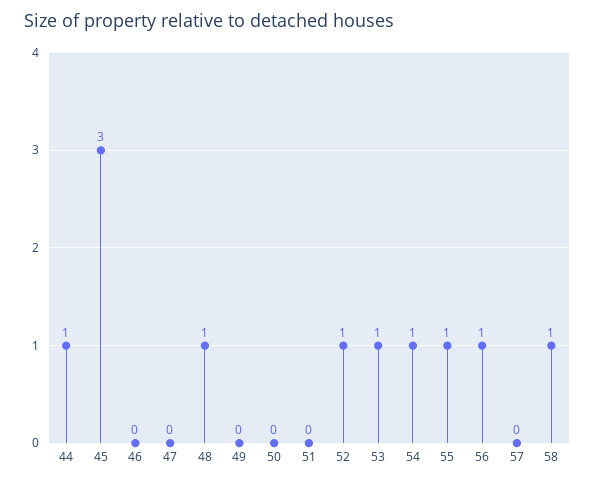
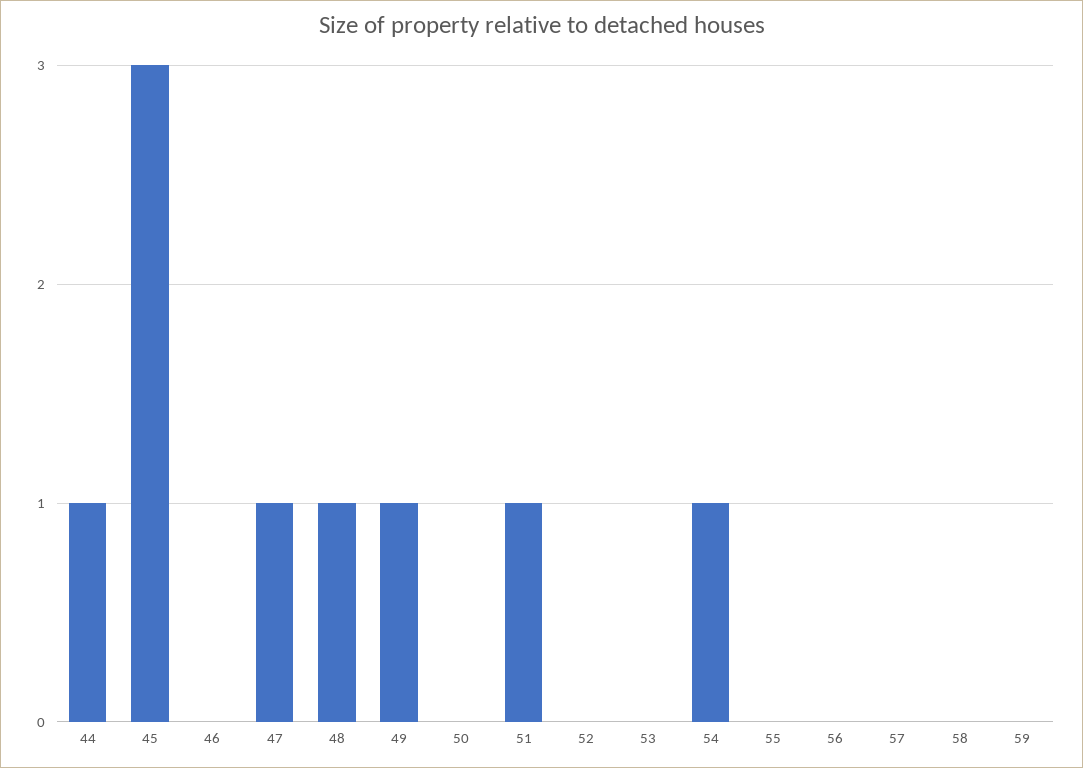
47: 0 -> 1
49: 0 -> 1
51: 0 -> 1
52: 1 -> 0
53: 1 -> 0
55: 1 -> 0
56: 1 -> 0
58: 1 -> 0
59: none -> 0

